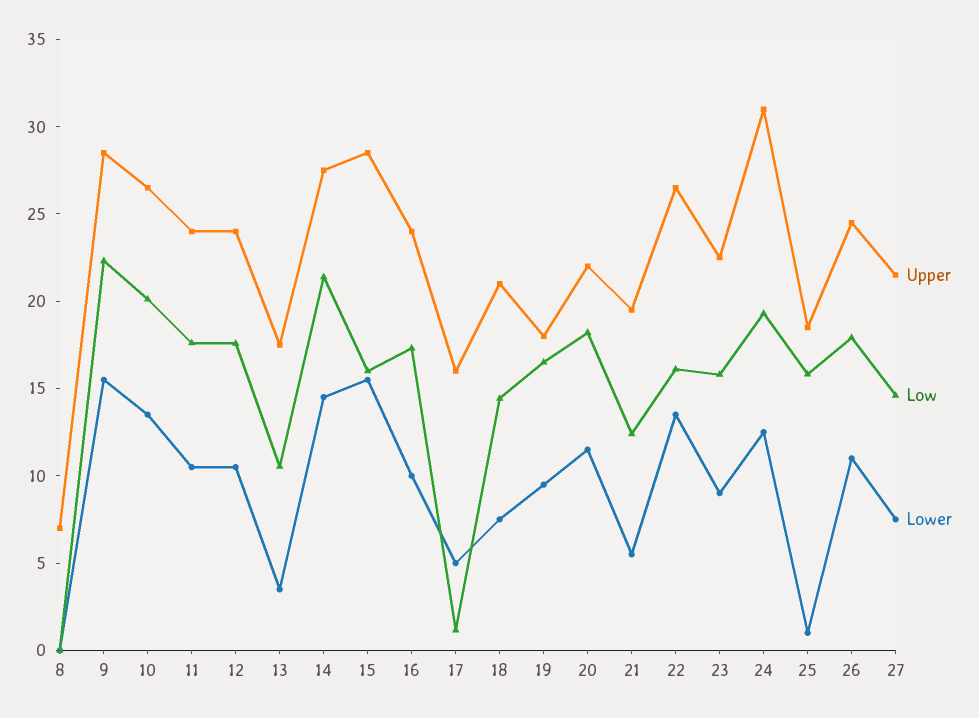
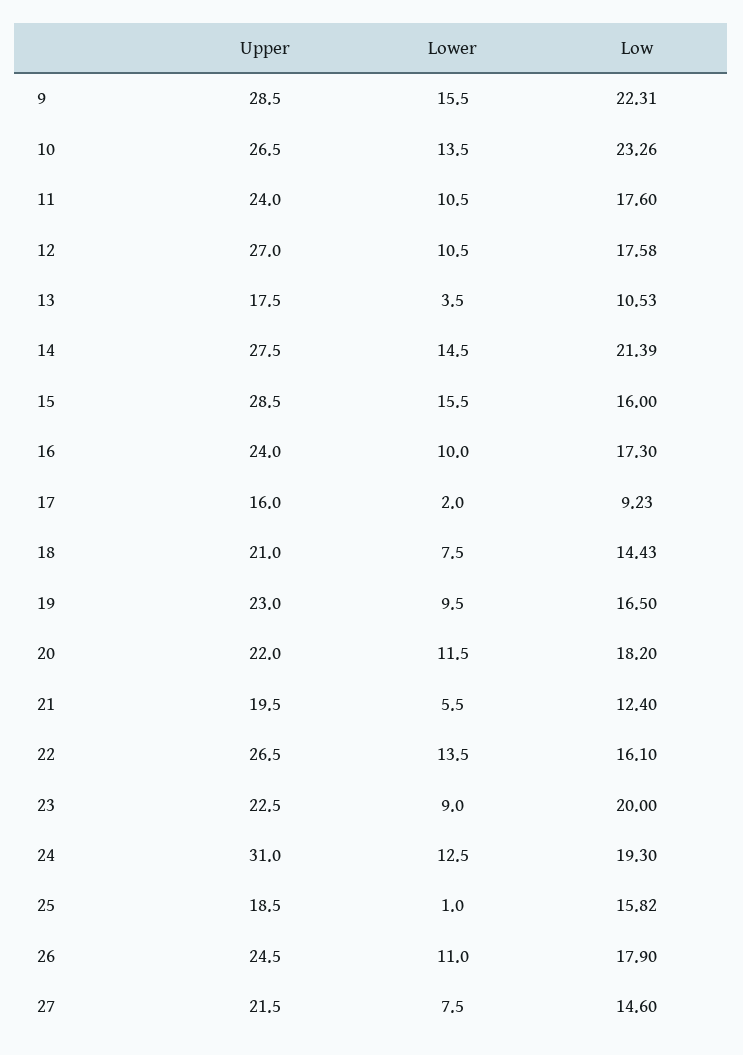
Upper, 8: 7 -> none
Low, 8: 0 -> none
Lower, 8: 0 -> none
Low, 10: 20 -> 23.26
Upper, 12: 24 -> 27
Low, 17: 1 -> 9.23
Lower, 17: 5 -> 2
Upper, 19: 18 -> 23
Low, 23: 16 -> 20

